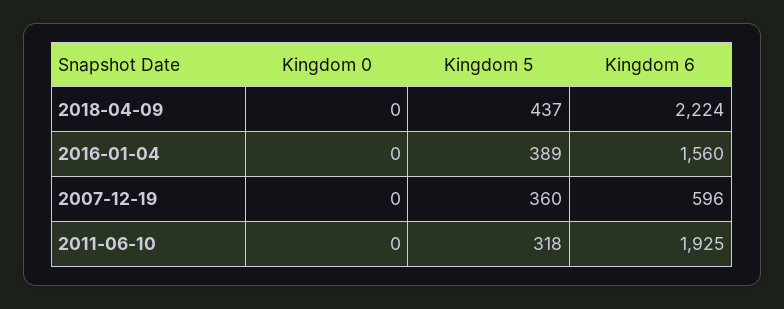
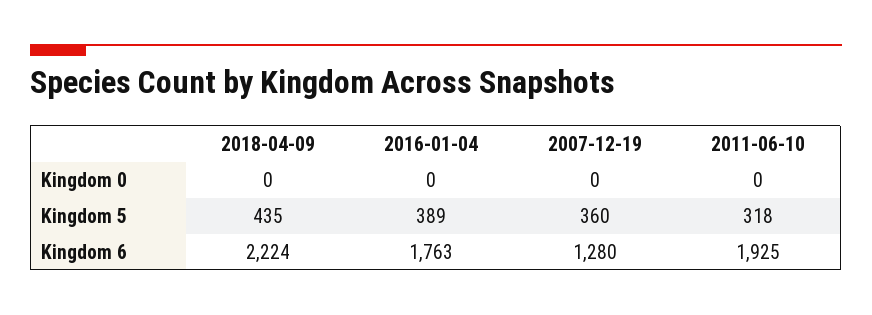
Kingdom 5, 2018-04-09: 437 -> 435
Kingdom 6, 2016-01-04: 1560 -> 1763
Kingdom 6, 2007-12-19: 596 -> 1280

